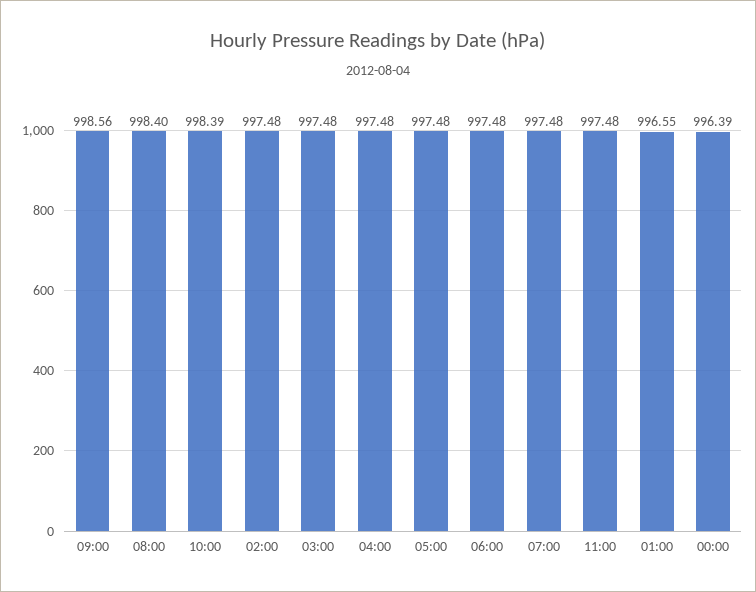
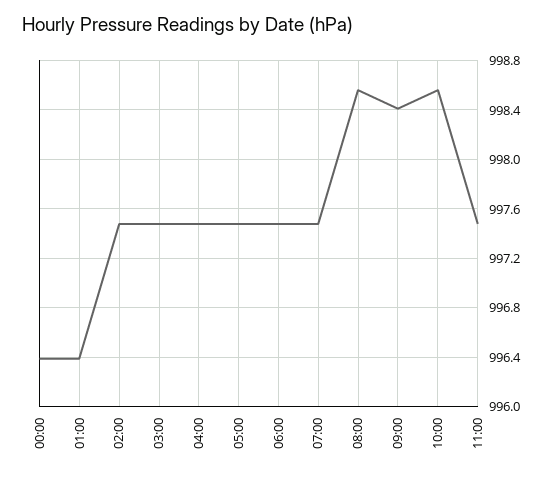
09:00: 998.56 -> 998.4
08:00: 998.4 -> 998.55
10:00: 998.39 -> 998.55
01:00: 996.55 -> 996.4

